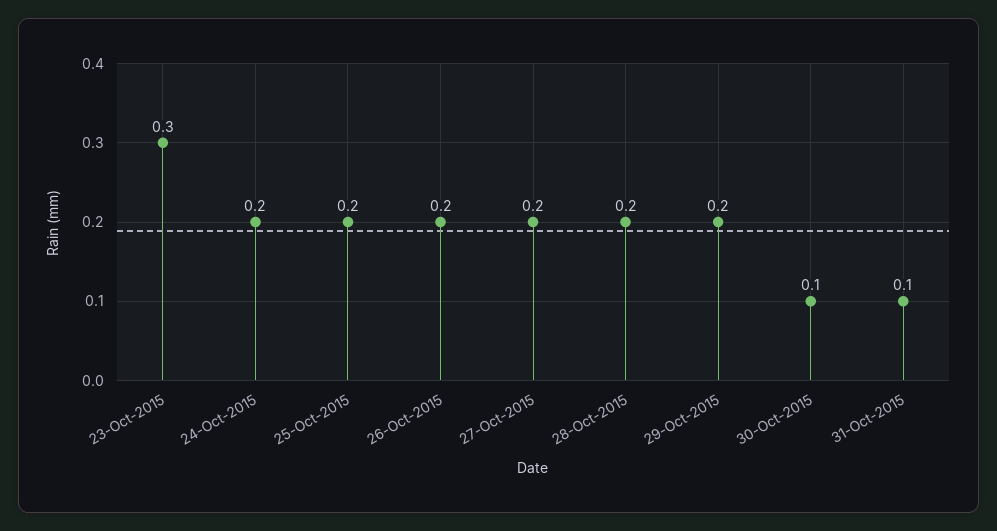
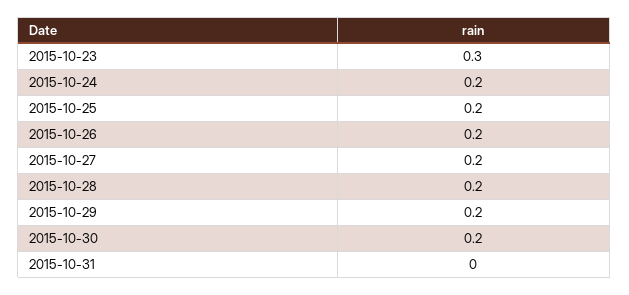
30-Oct-2015: 0.1 -> 0.2
31-Oct-2015: 0.1 -> 0

